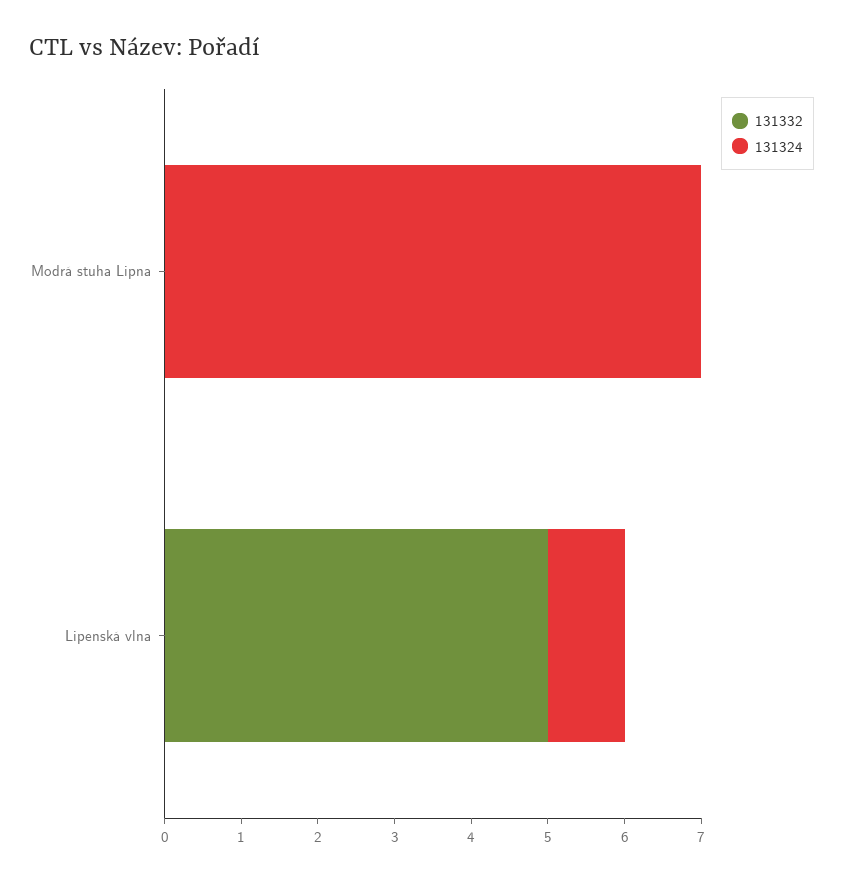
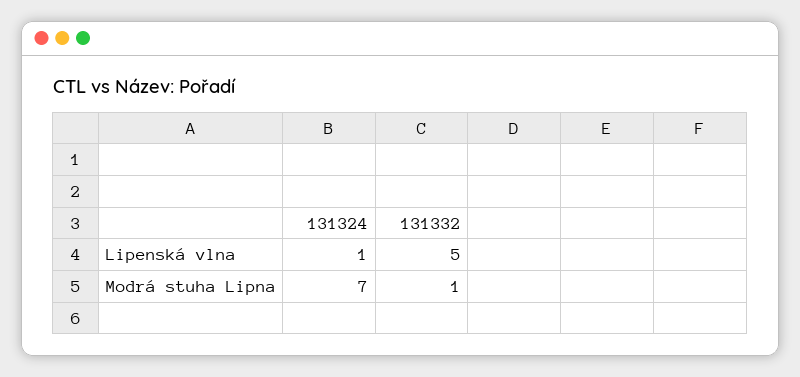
131332, Modrá stuha Lipna: 0 -> 1

